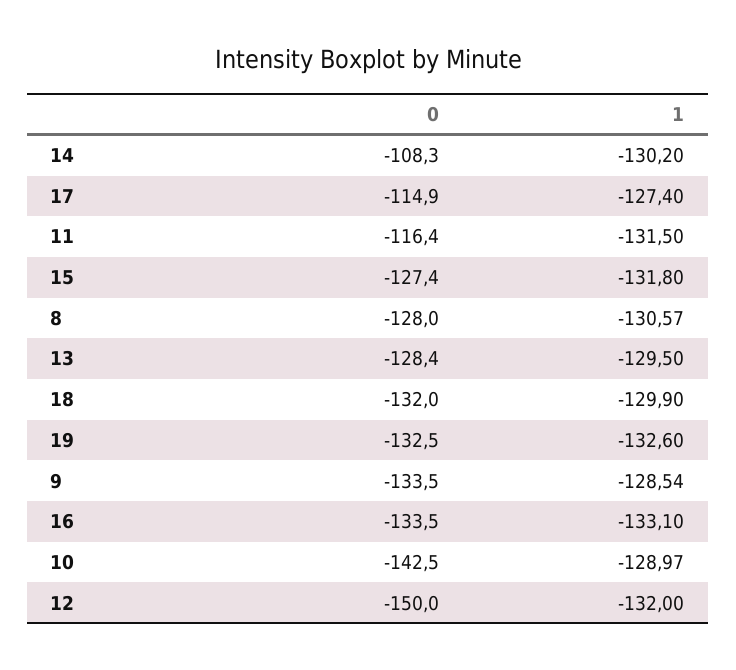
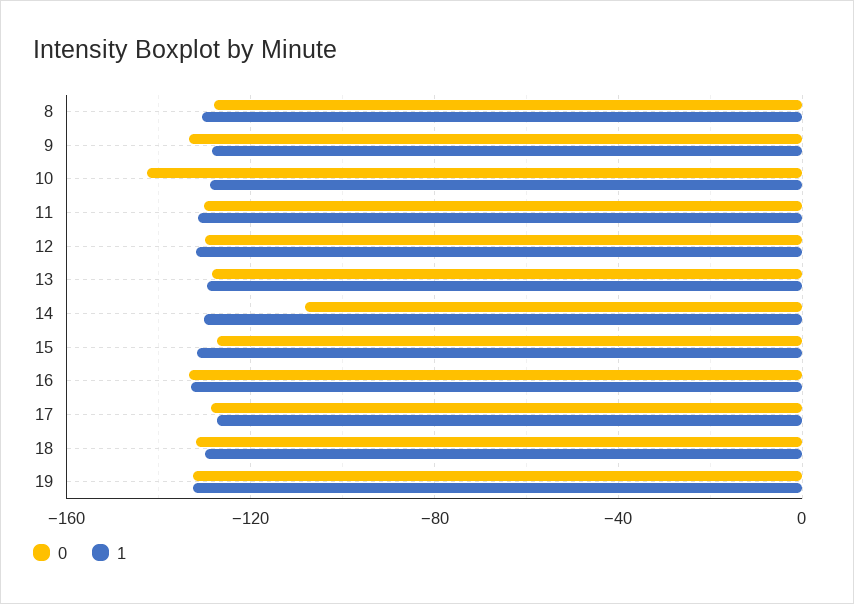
0, 17: -114.9 -> -130
0, 11: -116.4 -> -130
0, 12: -150 -> -130

